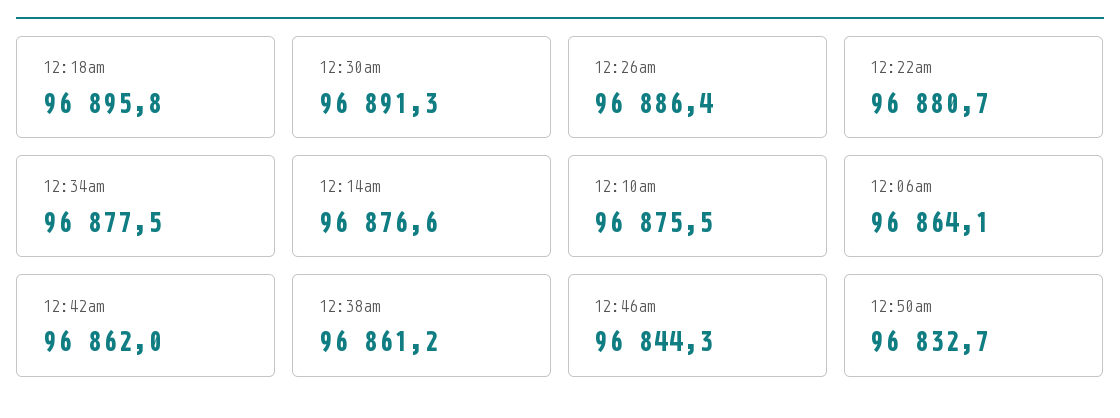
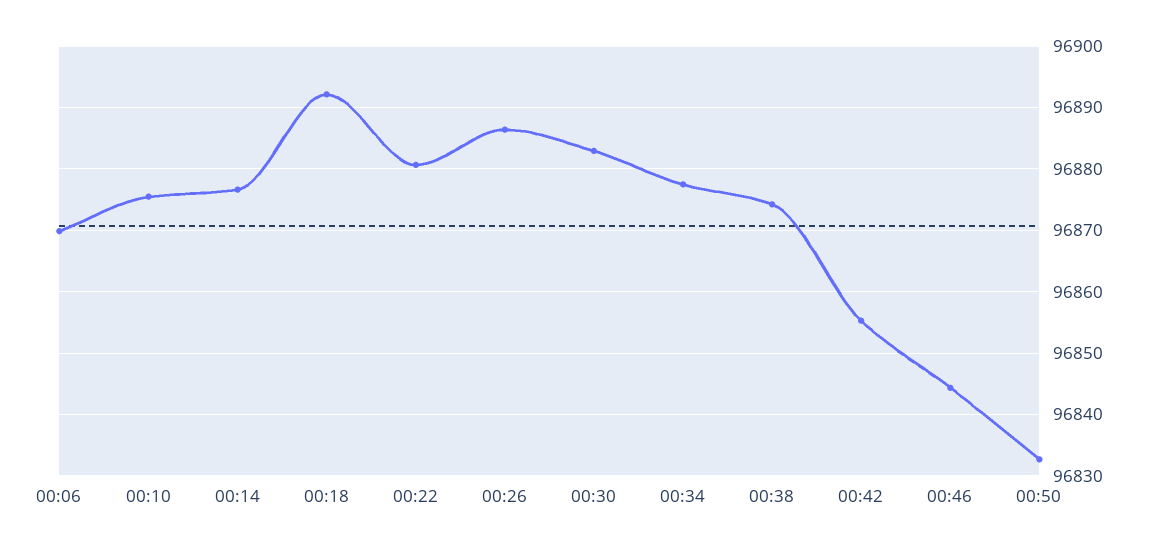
12:18am: 96895.8 -> 96892
12:30am: 96891.3 -> 96883
12:06am: 96864.1 -> 96870
12:42am: 96862 -> 96855
12:38am: 96861.2 -> 96874

